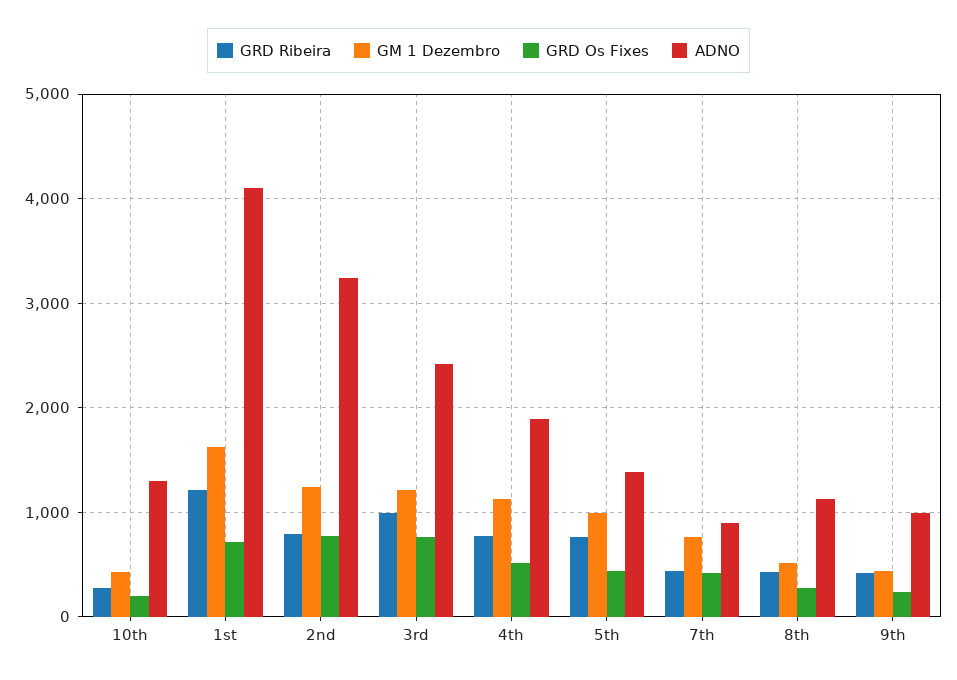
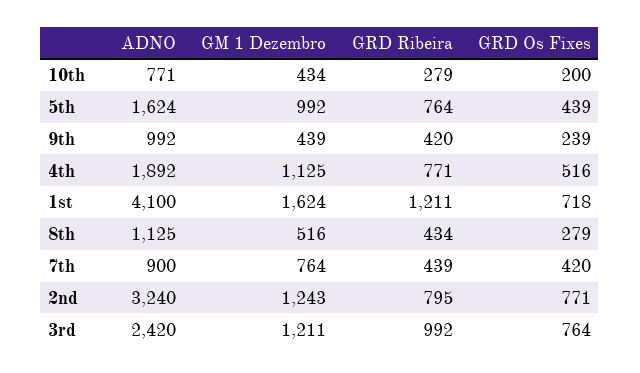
ADNO, 10th: 1300 -> 771
ADNO, 5th: 1400 -> 1624

